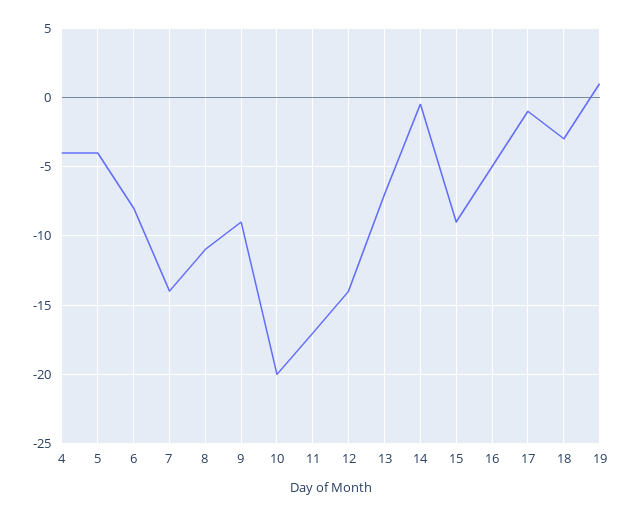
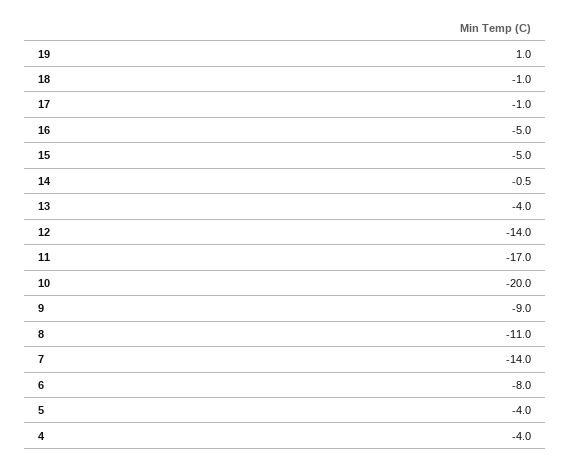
13: -7 -> -4
15: -9 -> -5
18: -3 -> -1

